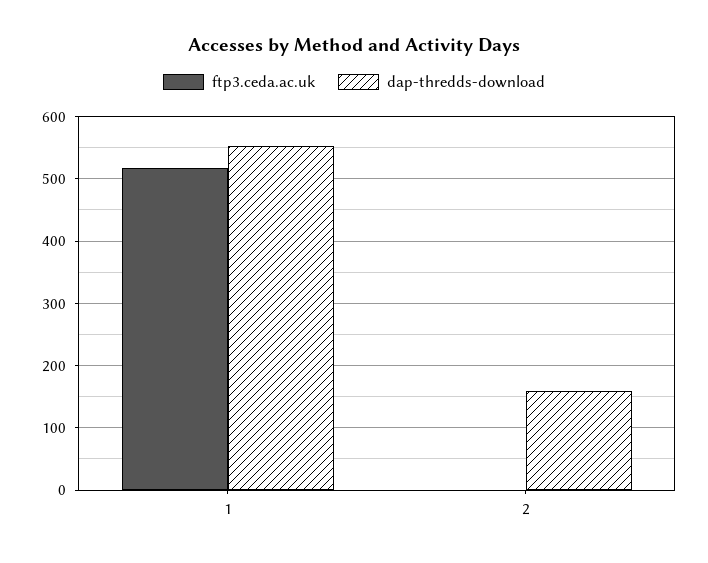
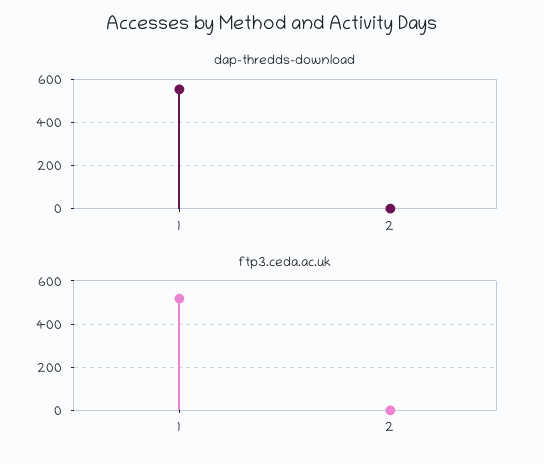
dap-thredds-download, 2: 160 -> 0

